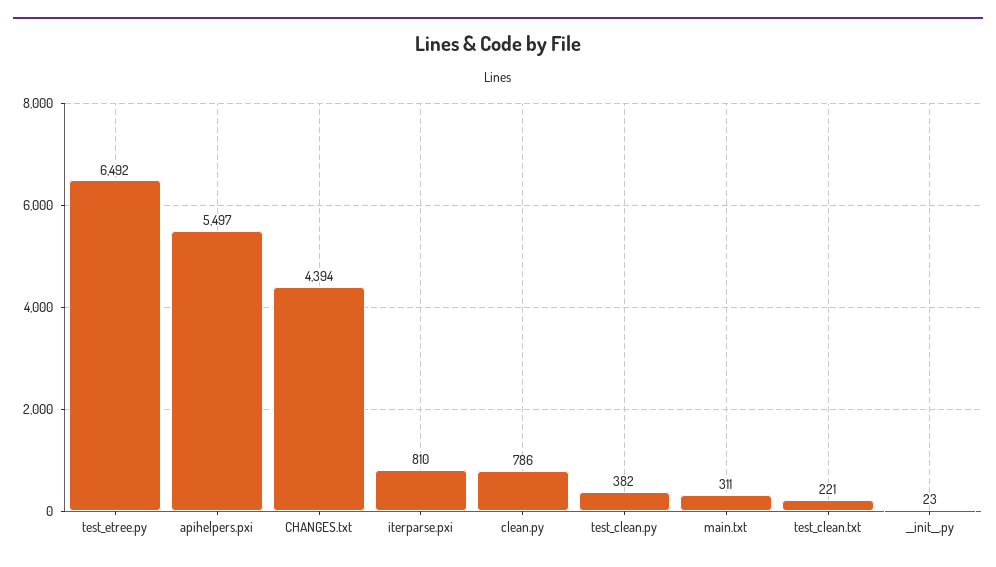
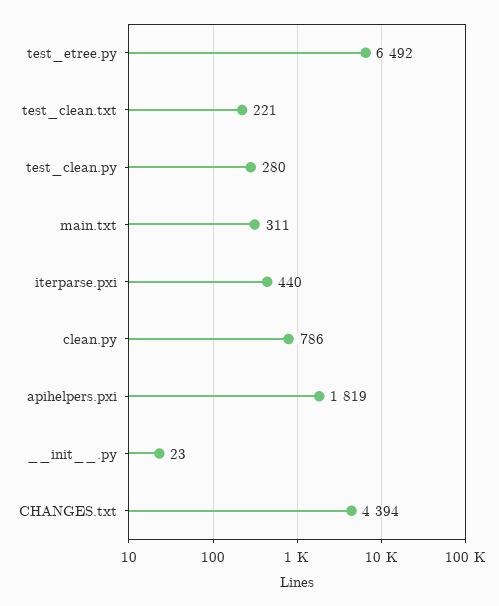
apihelpers.pxi: 5497 -> 1819
iterparse.pxi: 810 -> 440
test_clean.py: 382 -> 280

